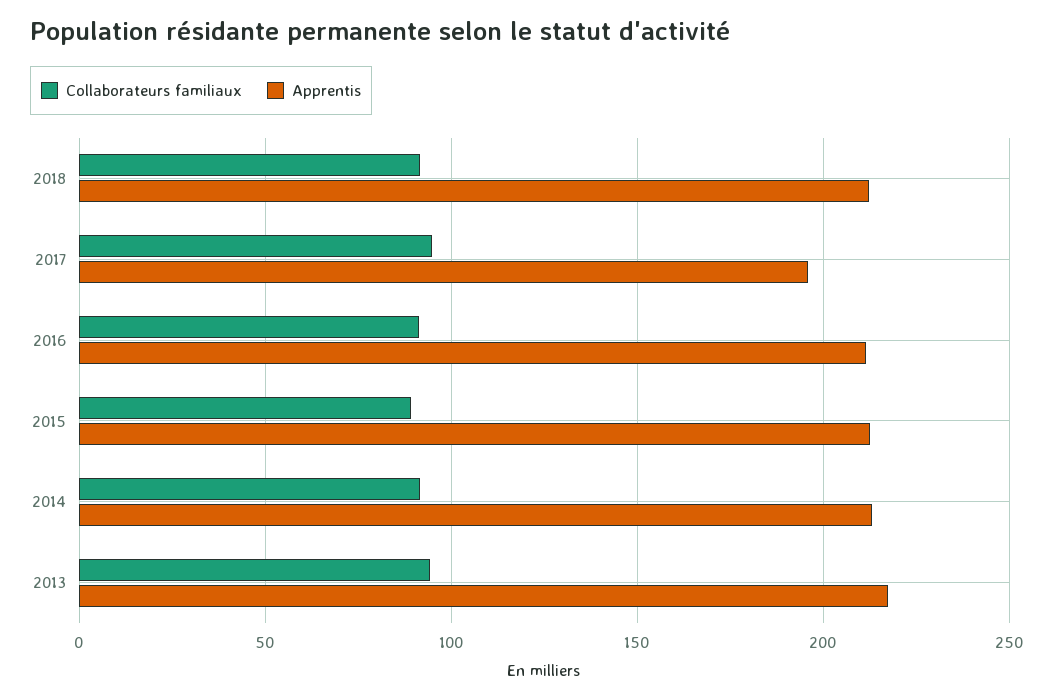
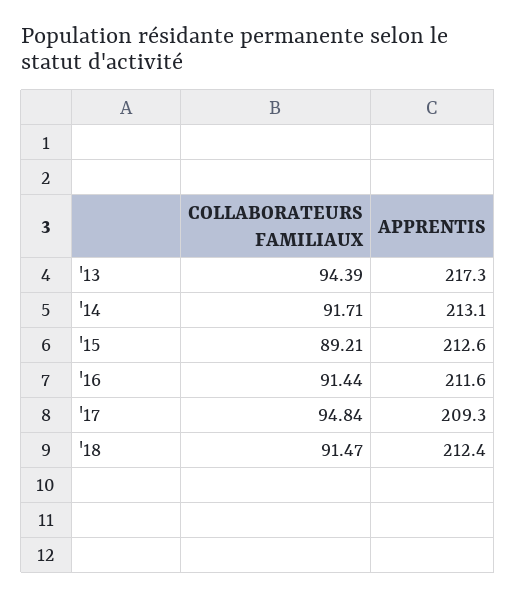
Apprentis, 2017: 195 -> 209.3

